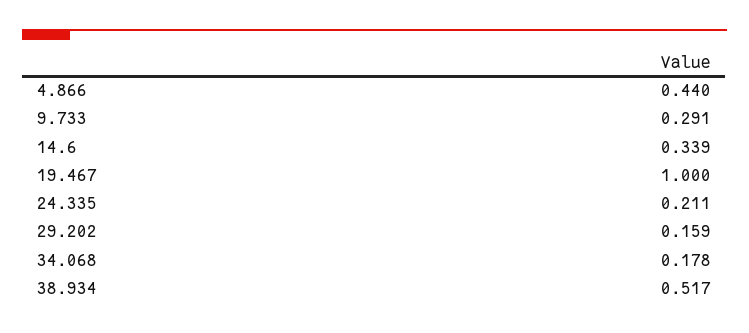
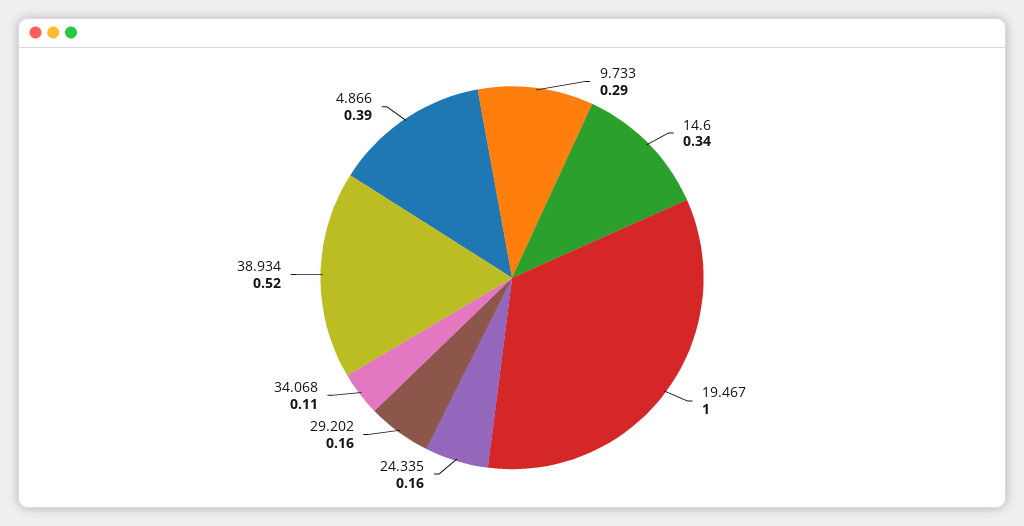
4.866: 0.44 -> 0.39
24.335: 0.211 -> 0.16
34.068: 0.178 -> 0.11

